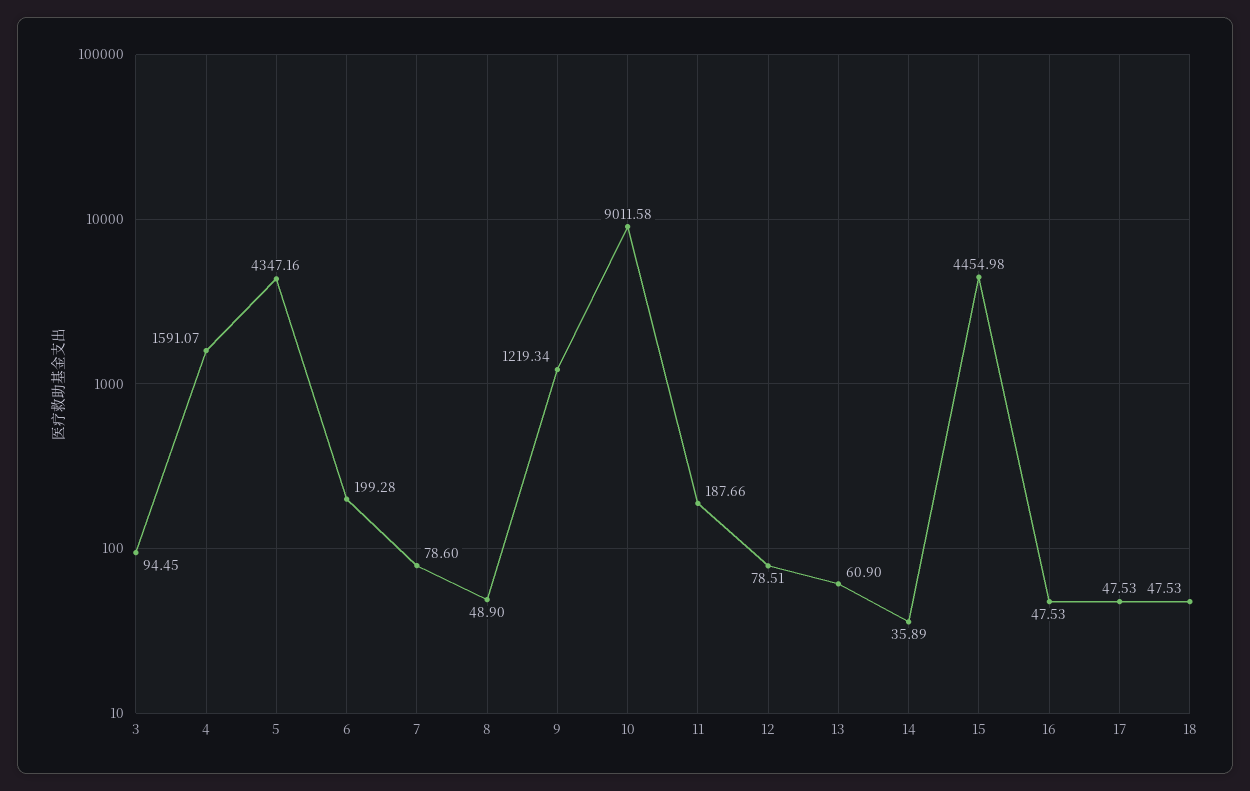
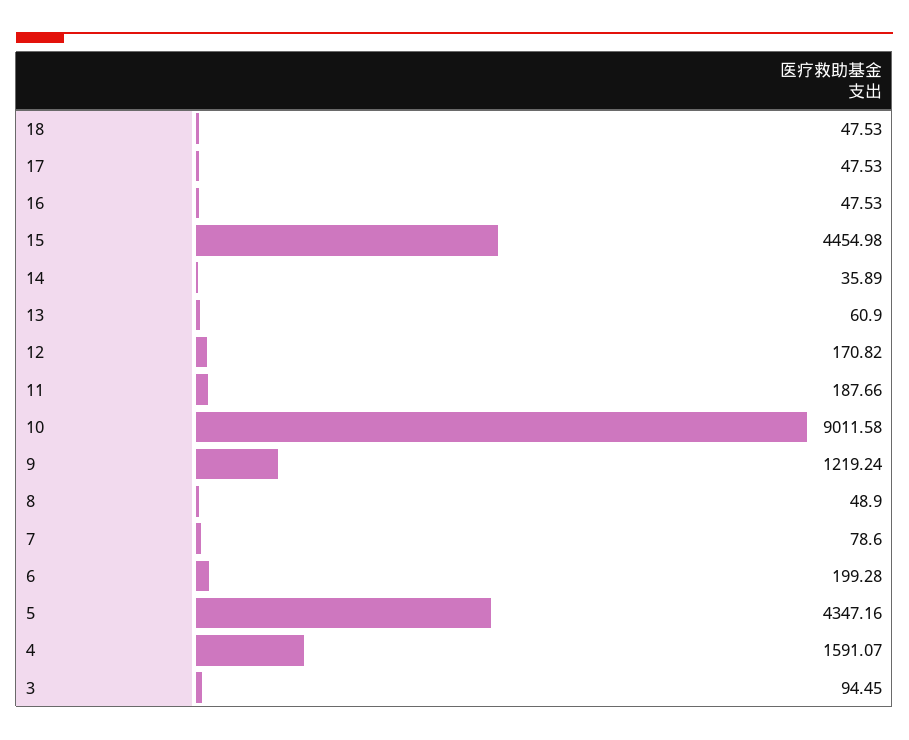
9: 1219.34 -> 1219.24
12: 78.51 -> 170.82

